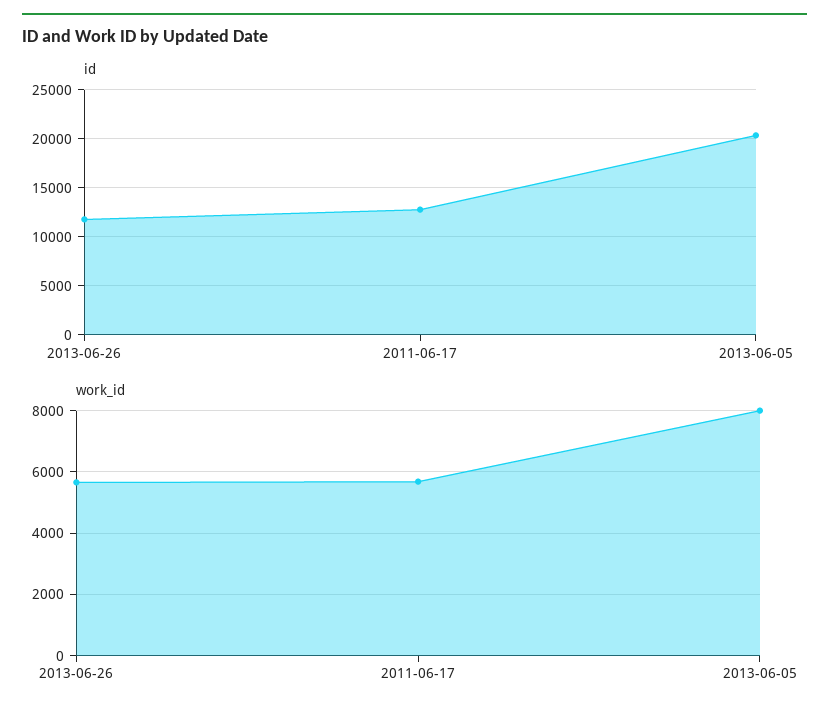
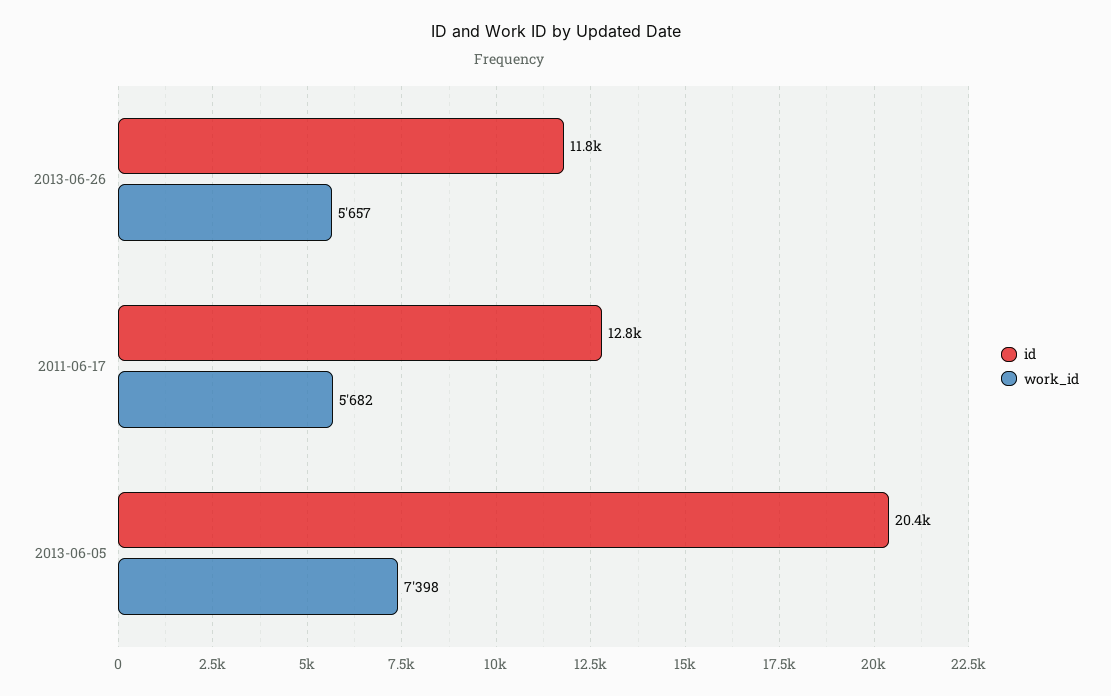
work_id, 2013-06-05: 8000 -> 7398

